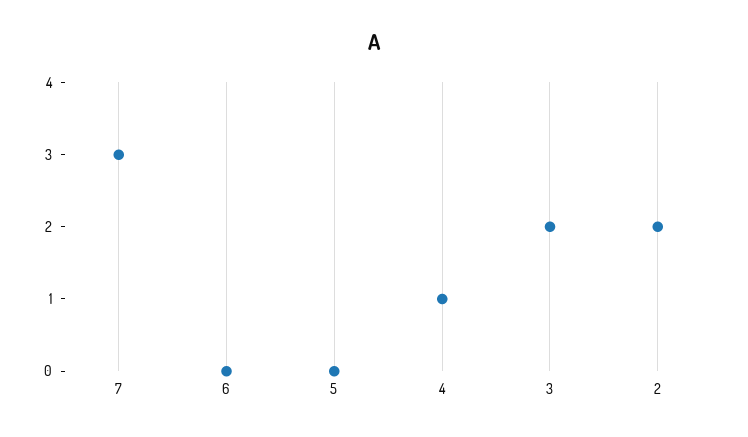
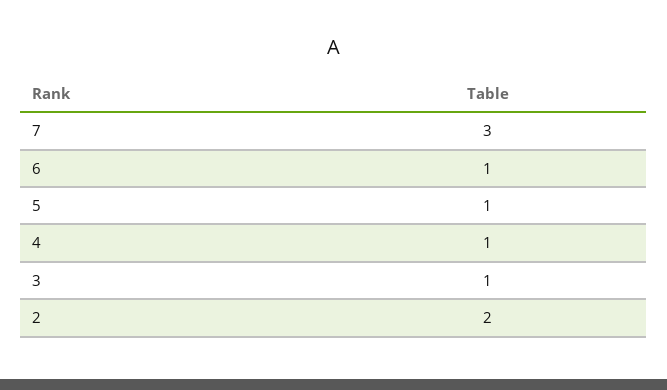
6: 0 -> 1
5: 0 -> 1
3: 2 -> 1

